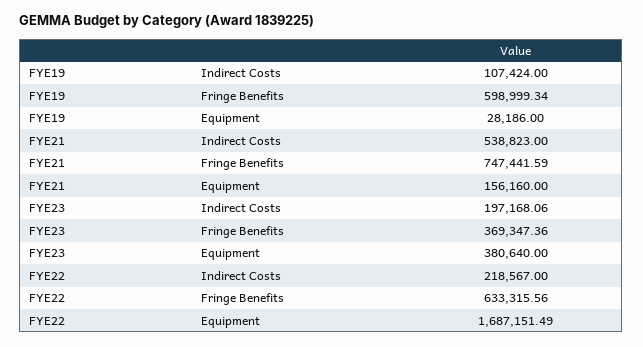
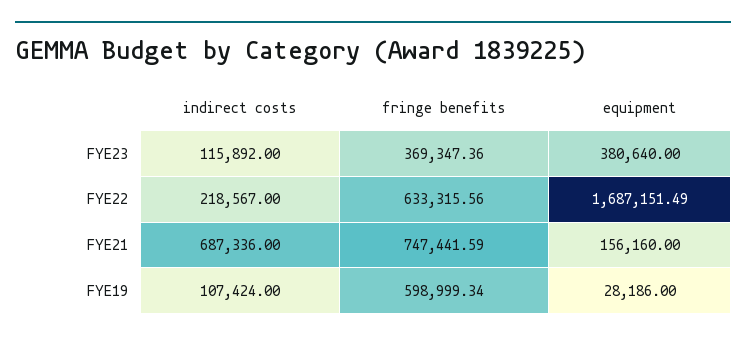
FYE21, Indirect Costs: 538823 -> 687336
FYE23, Indirect Costs: 197168.06 -> 115892

